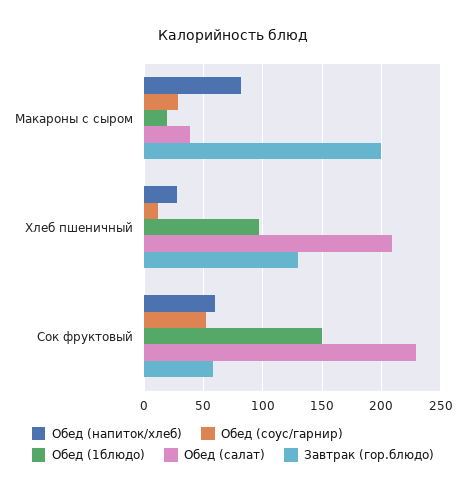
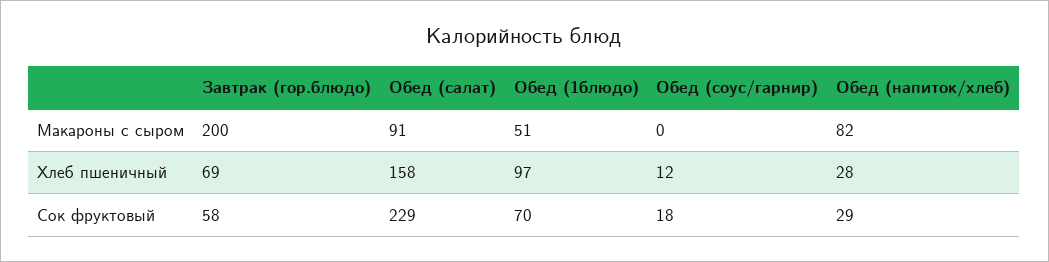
Обед (соус/гарнир), Макароны с сыром: 30 -> 0
Обед (1блюдо), Макароны с сыром: 20 -> 51
Обед (салат), Макароны с сыром: 40 -> 91
Обед (салат), Хлеб пшеничный: 210 -> 158
Завтрак (гор.блюдо), Хлеб пшеничный: 130 -> 69
Обед (напиток/хлеб), Сок фруктовый: 60 -> 29
Обед (соус/гарнир), Сок фруктовый: 50 -> 18
Обед (1блюдо), Сок фруктовый: 150 -> 70

